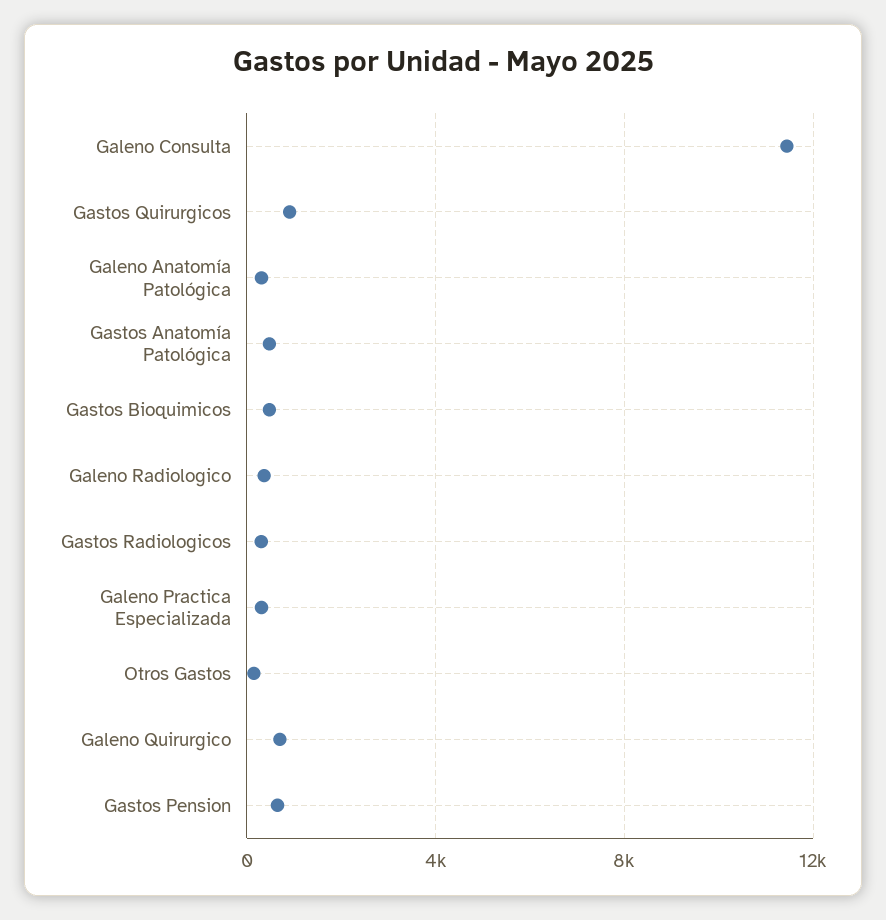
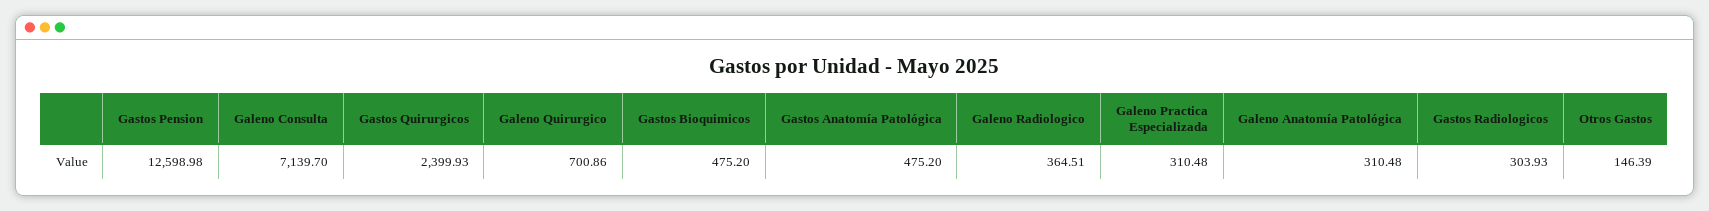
Galeno Consulta: 11500 -> 7139.7
Gastos Quirurgicos: 1000 -> 2399.93
Gastos Pension: 500 -> 12598.98

